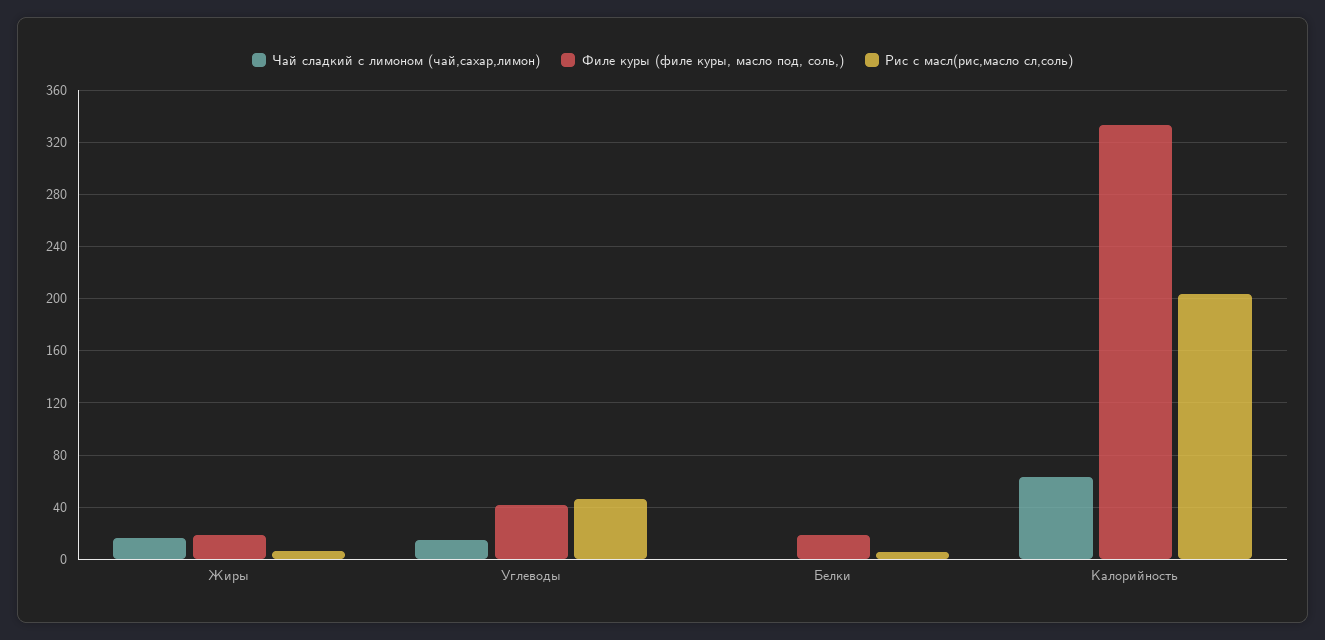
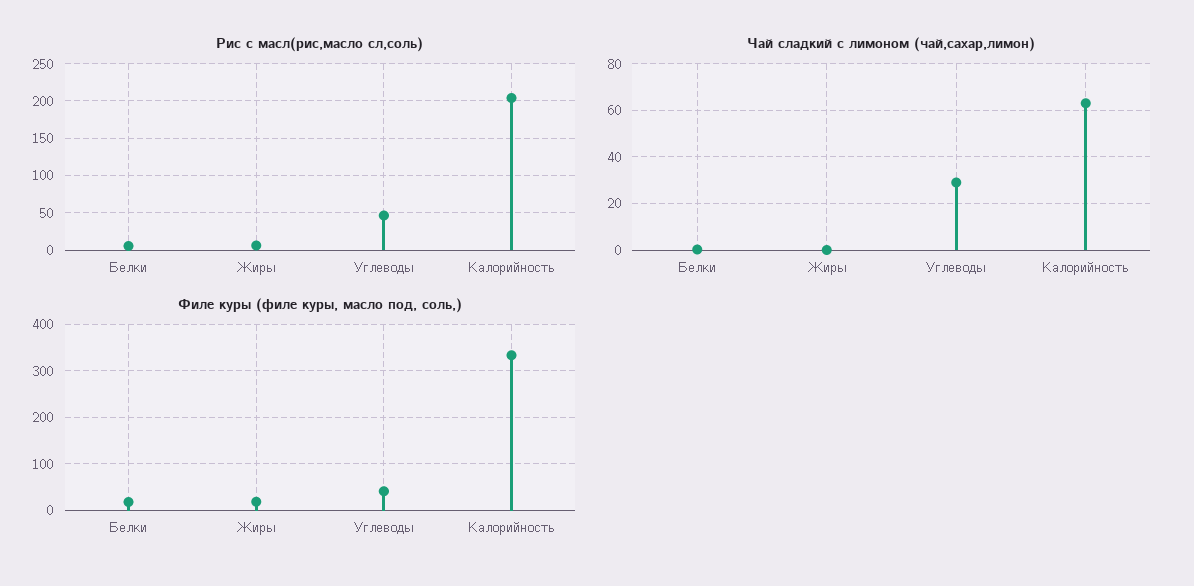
Чай сладкий с лимоном (чай,сахар,лимон), Жиры: 15 -> 0
Чай сладкий с лимоном (чай,сахар,лимон), Углеводы: 15 -> 30

